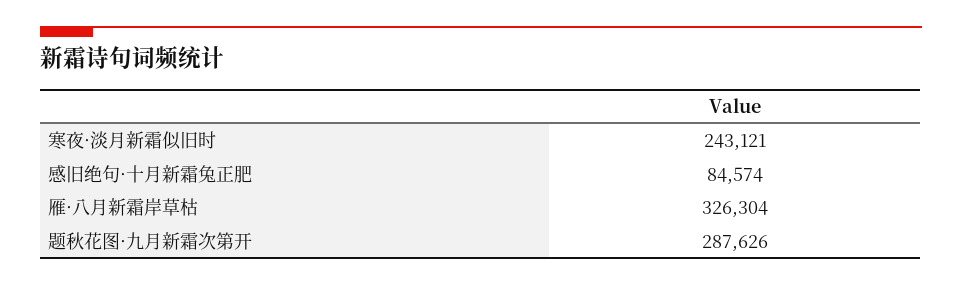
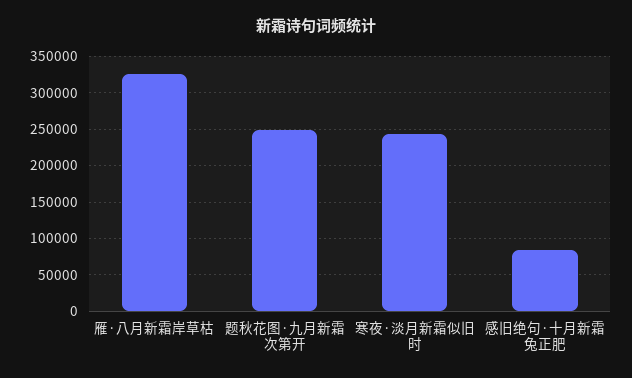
题秋花图·九月新霜次第开: 287626 -> 250000

